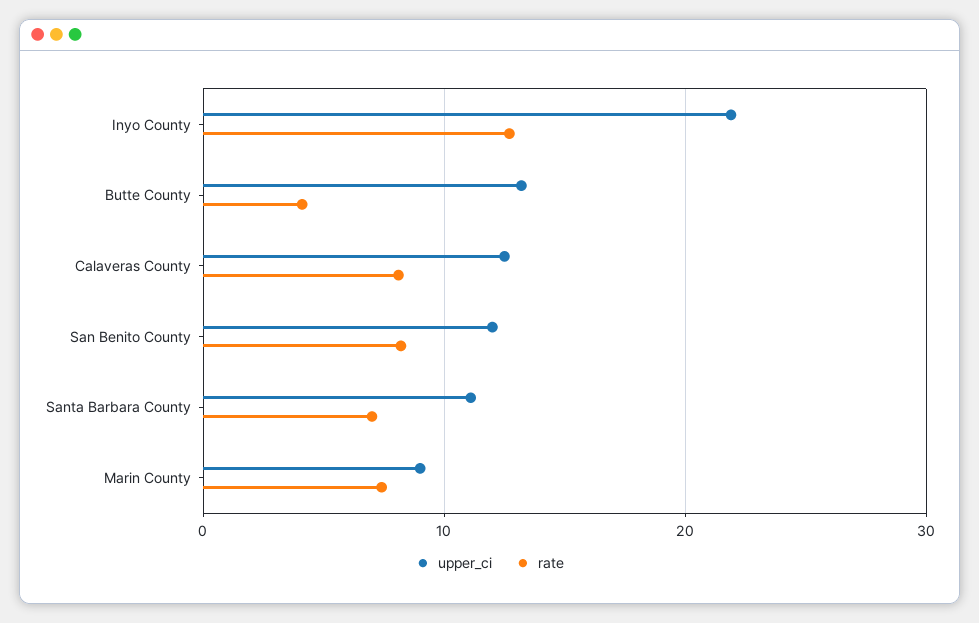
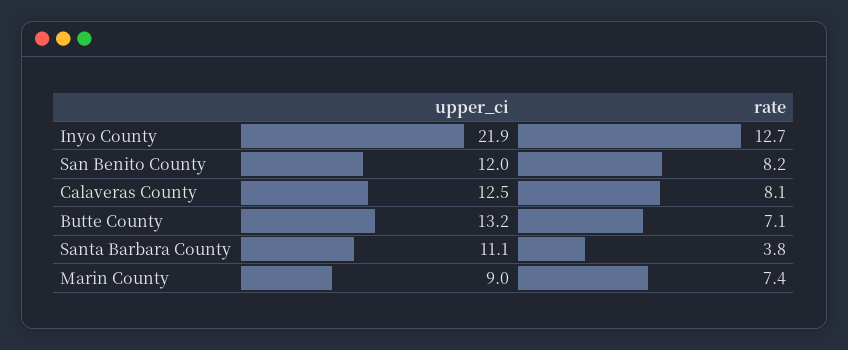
rate, Butte County: 4 -> 7.1
rate, Santa Barbara County: 7 -> 3.8

